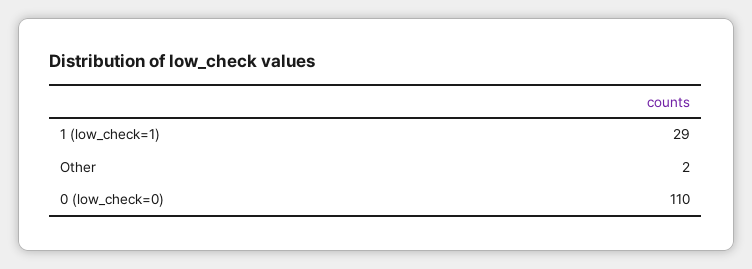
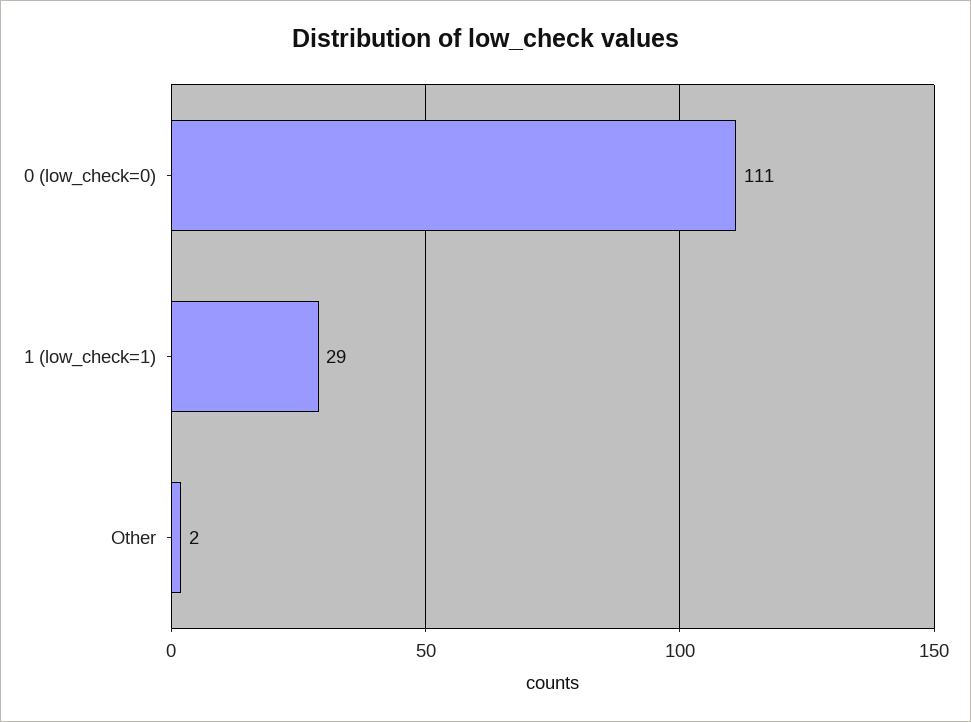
0 (low_check=0): 110 -> 111

